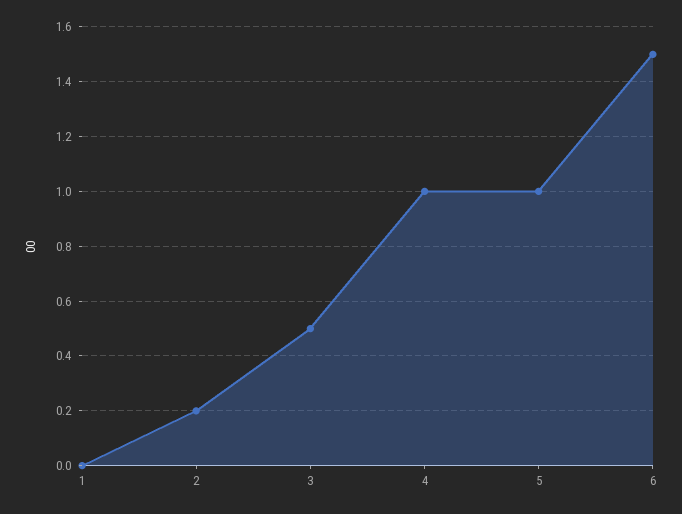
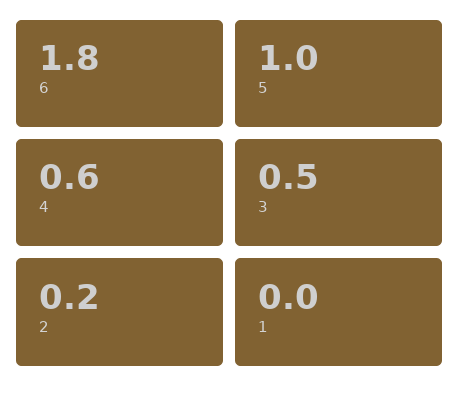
4: 1 -> 0.6
6: 1.5 -> 1.8

